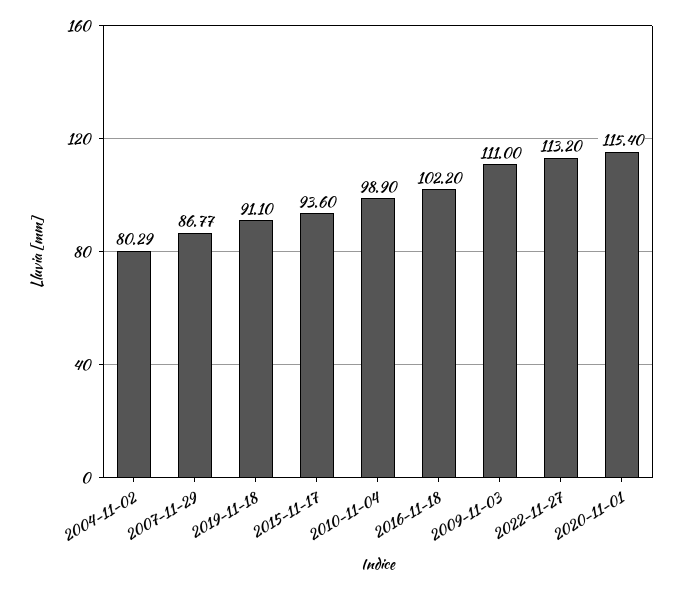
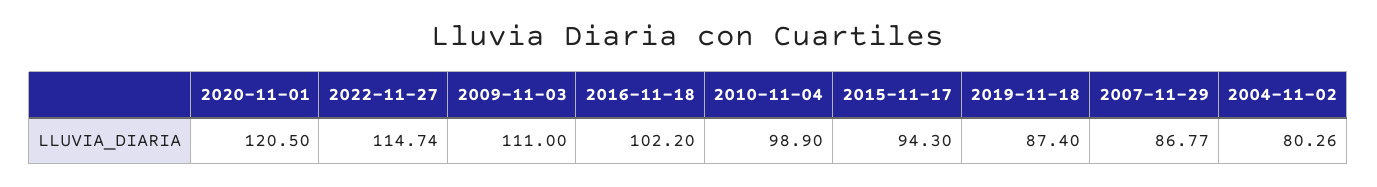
2004-11-02: 80.29 -> 80.26
2019-11-18: 91.1 -> 87.4
2015-11-17: 93.6 -> 94.3
2022-11-27: 113.2 -> 114.74
2020-11-01: 115.4 -> 120.5

